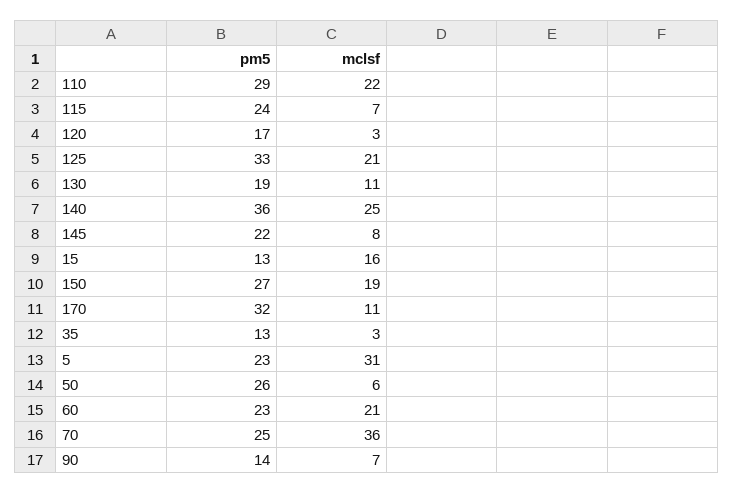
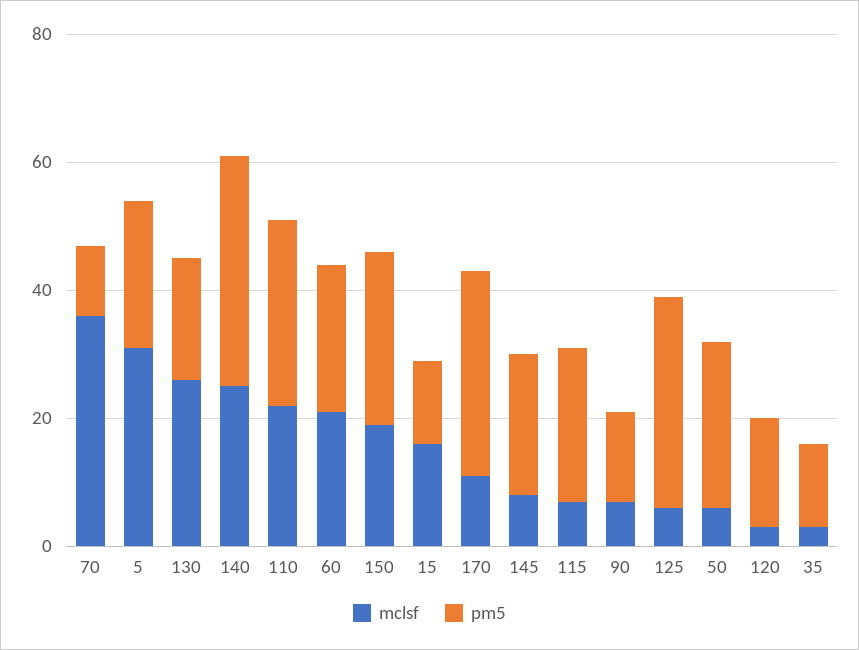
mclsf, 125: 21 -> 5
mclsf, 130: 11 -> 25
pm5, 70: 25 -> 10

